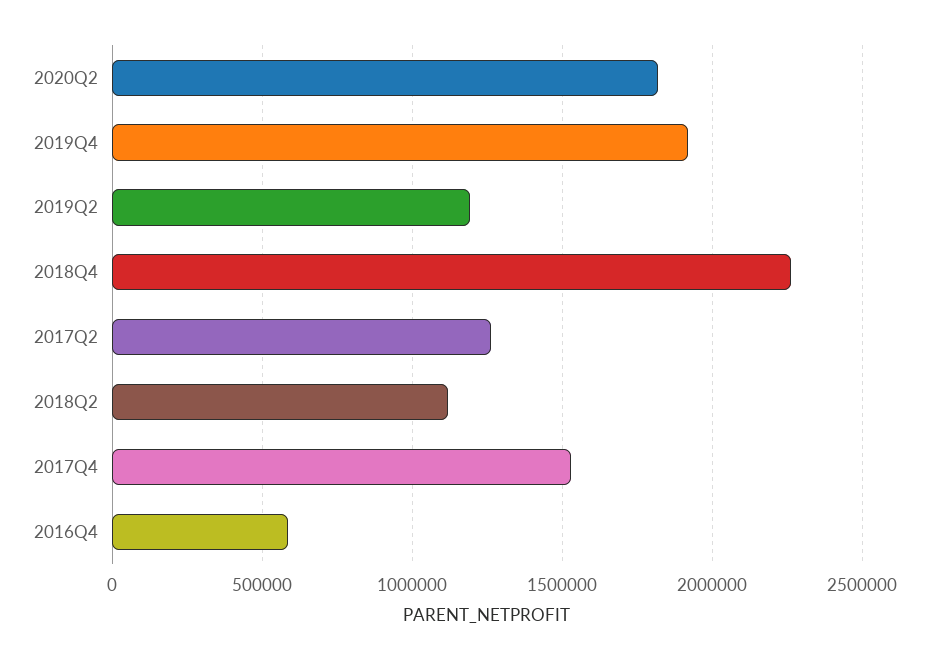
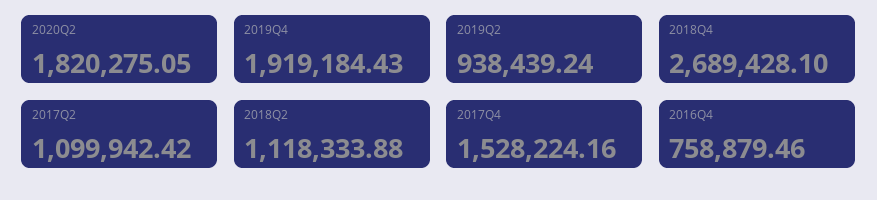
2019Q2: 1200000 -> 938439.24
2018Q4: 2250000 -> 2689428.1
2017Q2: 1250000 -> 1099942.42
2016Q4: 600000 -> 758879.46

